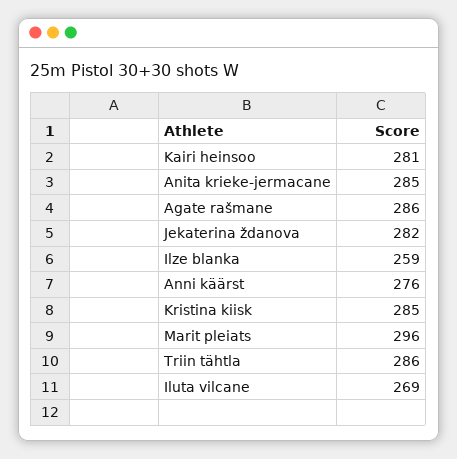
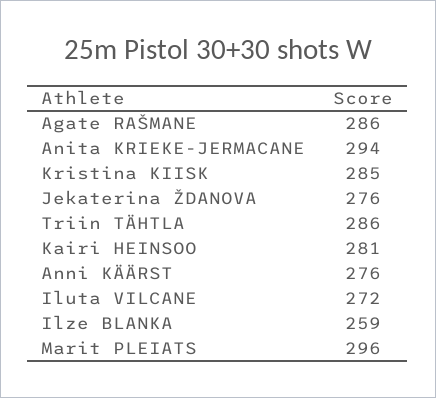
Anita krieke-jermacane: 285 -> 294
Jekaterina ždanova: 282 -> 276
Iluta vilcane: 269 -> 272

